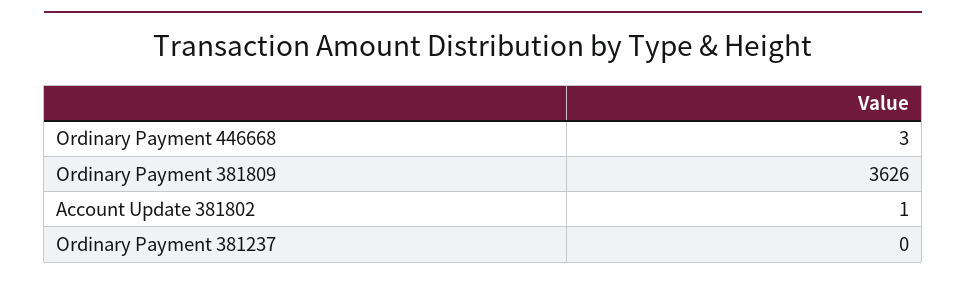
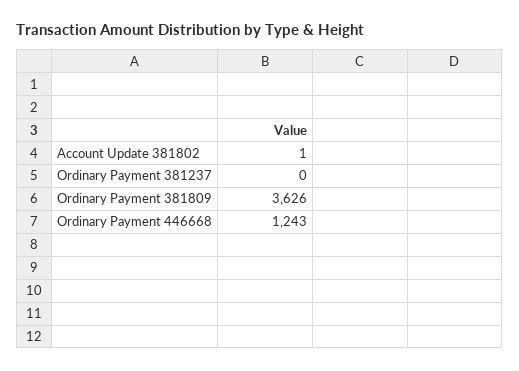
Ordinary Payment 446668: 3 -> 1243

